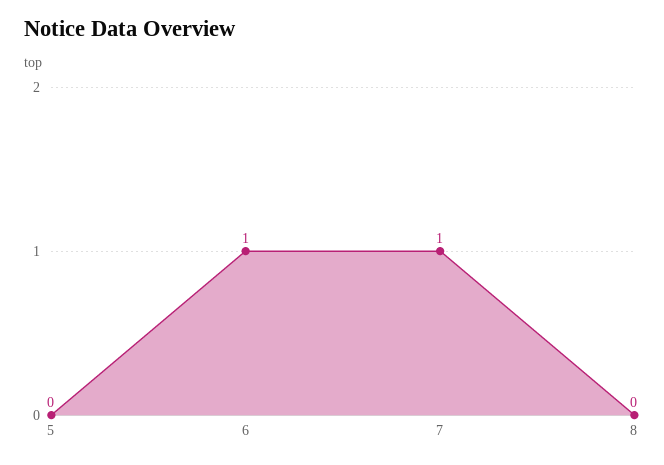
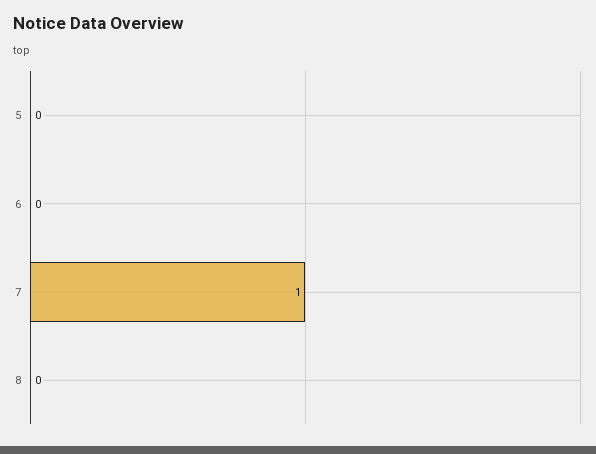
6: 1 -> 0

